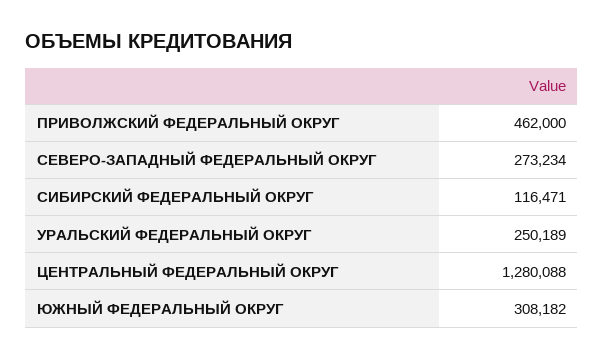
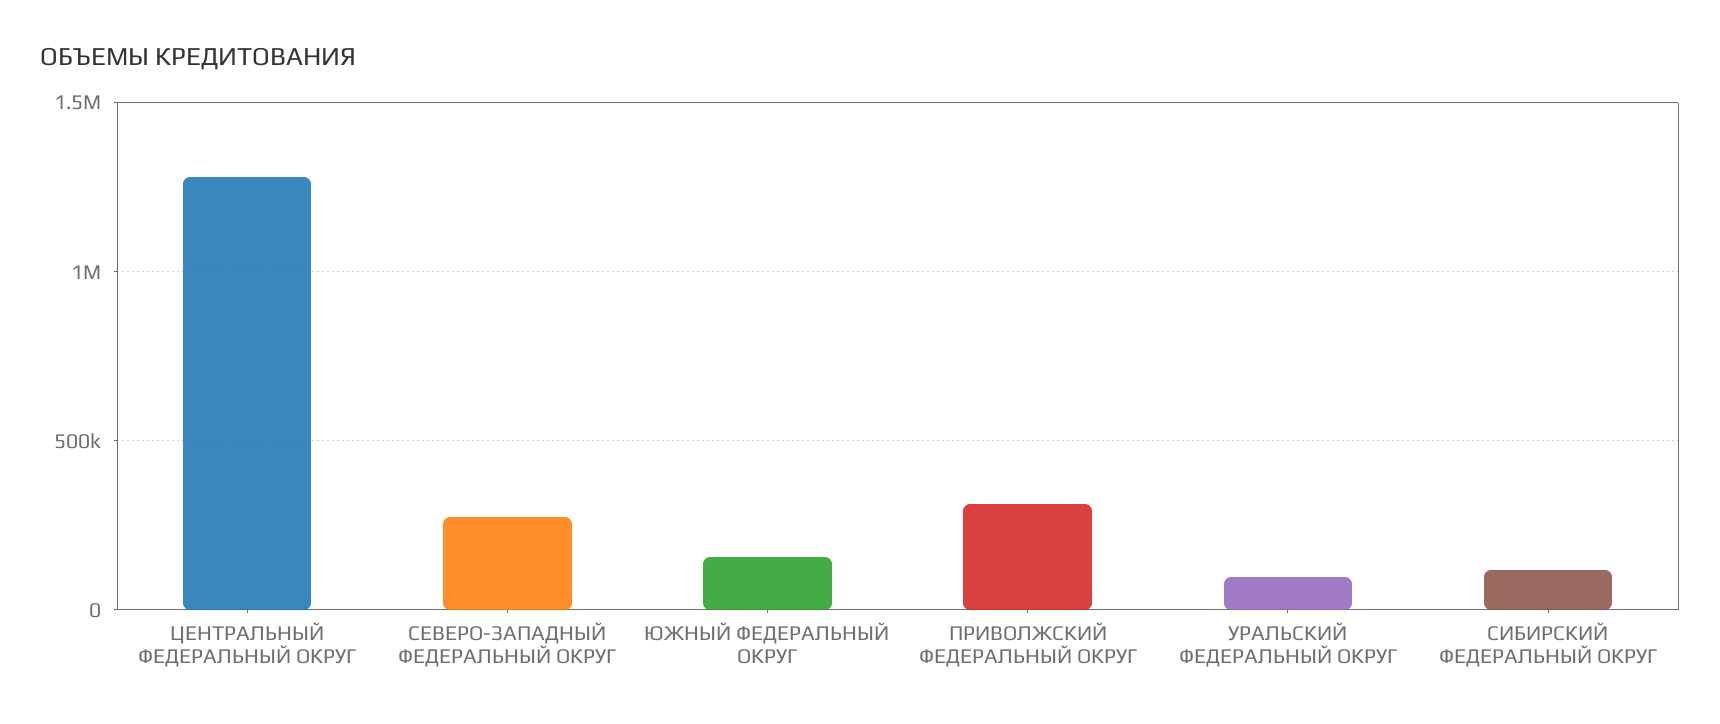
ПРИВОЛЖСКИЙ ФЕДЕРАЛЬНЫЙ ОКРУГ: 462000 -> 300000
УРАЛЬСКИЙ ФЕДЕРАЛЬНЫЙ ОКРУГ: 250189 -> 100000
ЮЖНЫЙ ФЕДЕРАЛЬНЫЙ ОКРУГ: 308182 -> 150000

